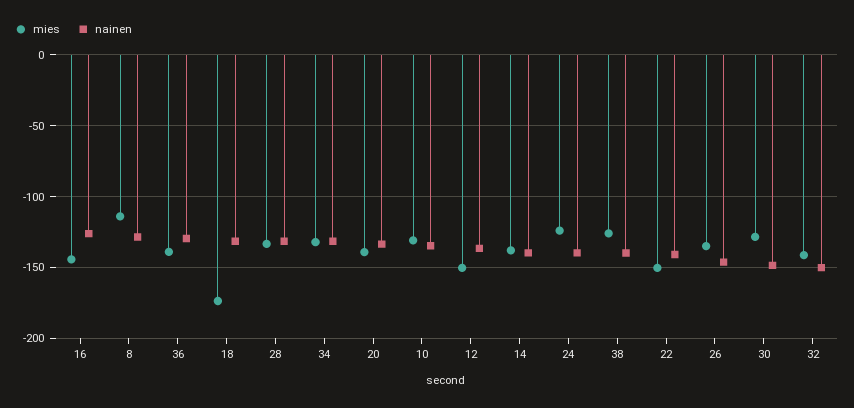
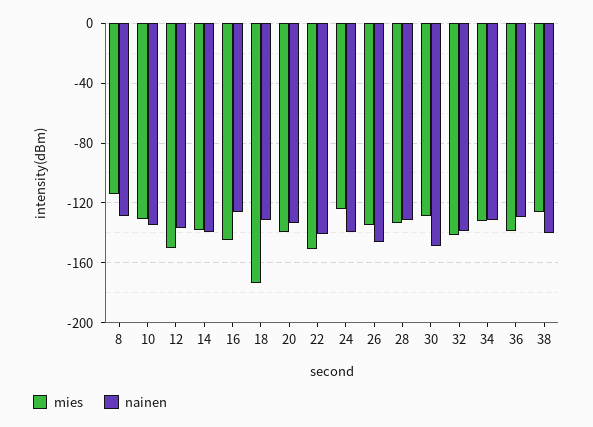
nainen, 32: -150 -> -140

